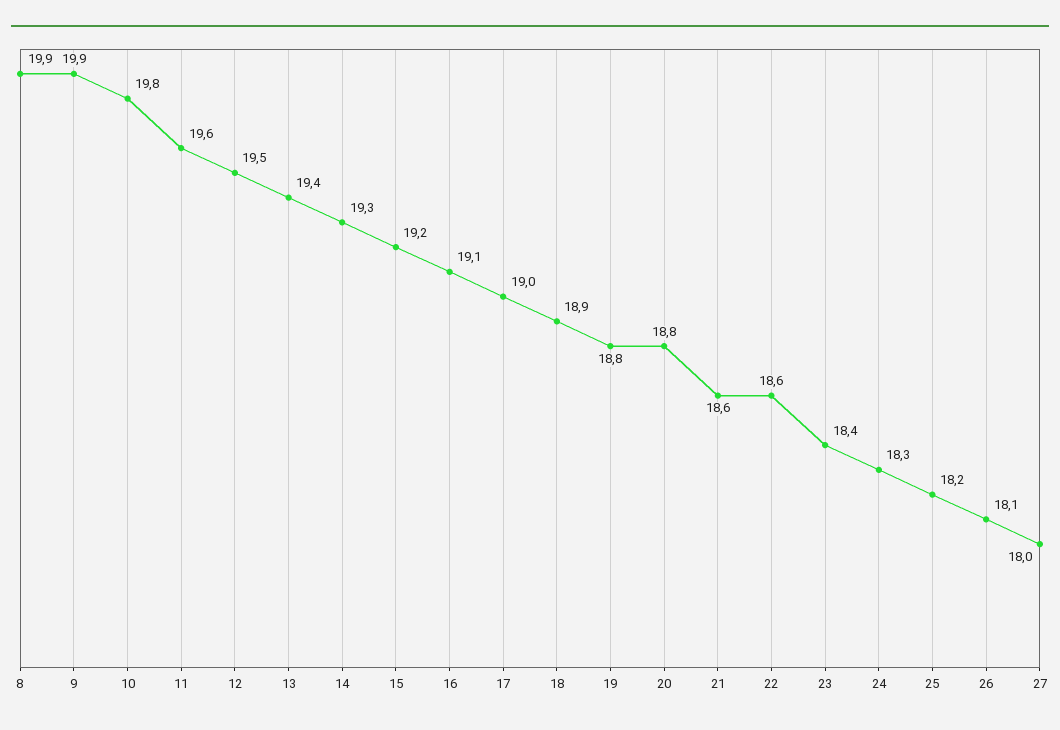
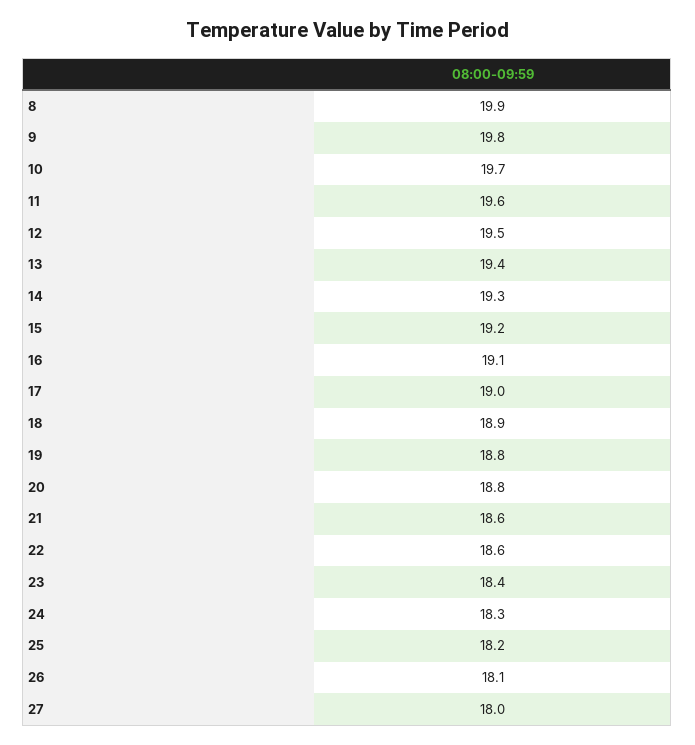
9: 19.9 -> 19.8
10: 19.8 -> 19.7

